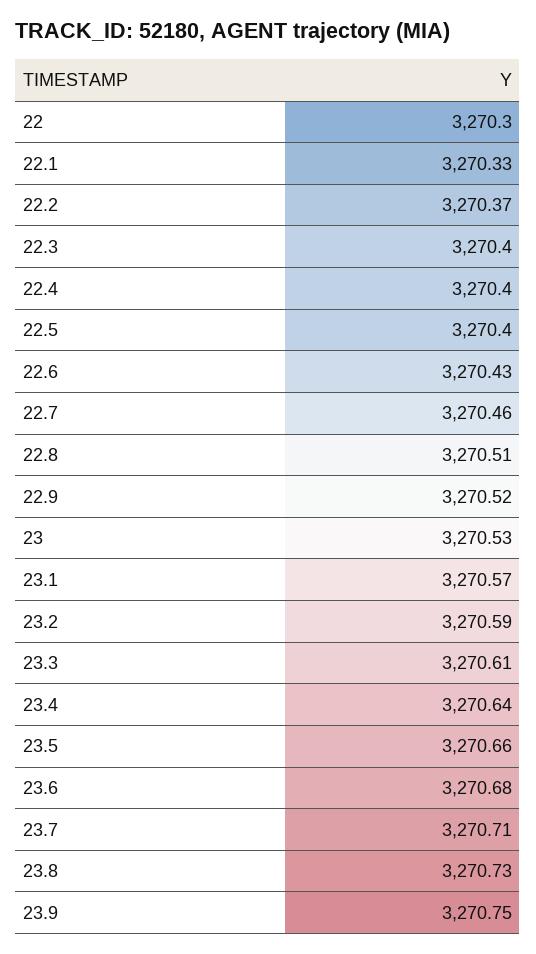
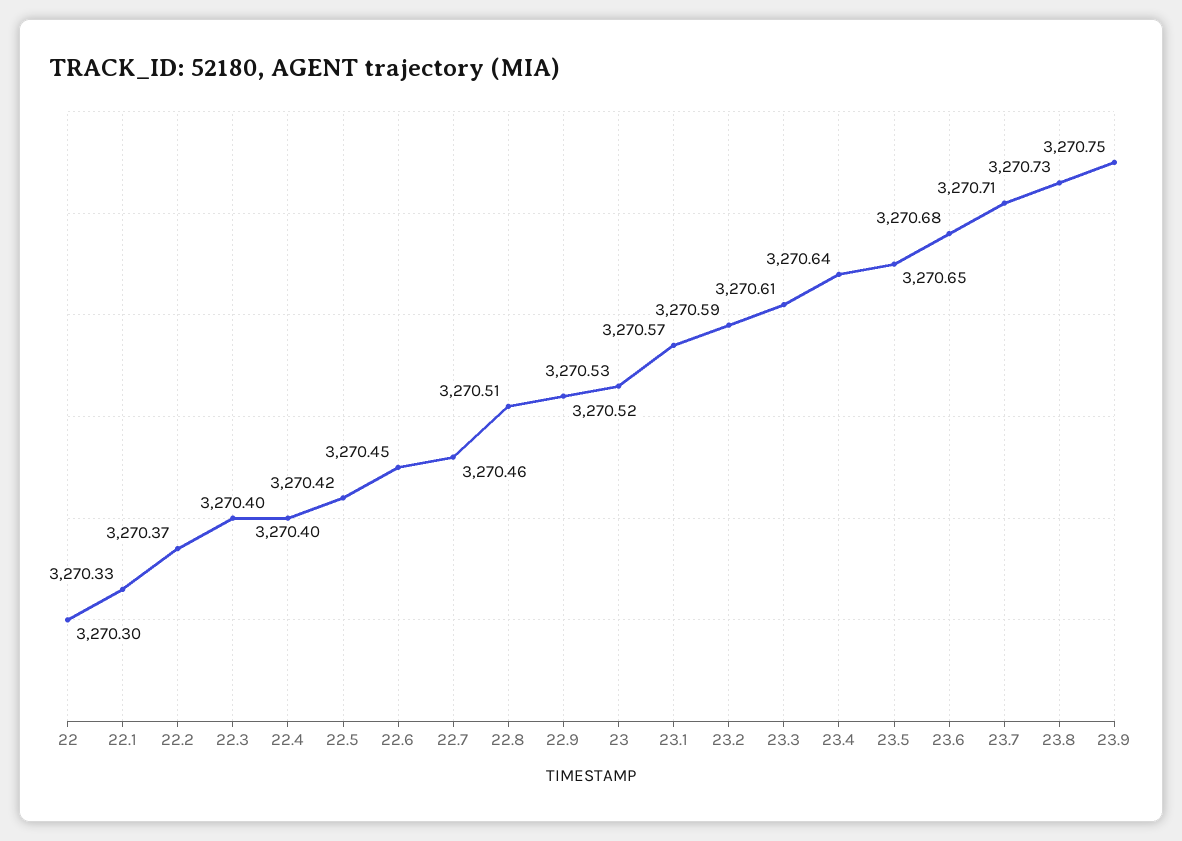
22.5: 3270.4 -> 3270.42
22.6: 3270.43 -> 3270.45
23.5: 3270.66 -> 3270.65

